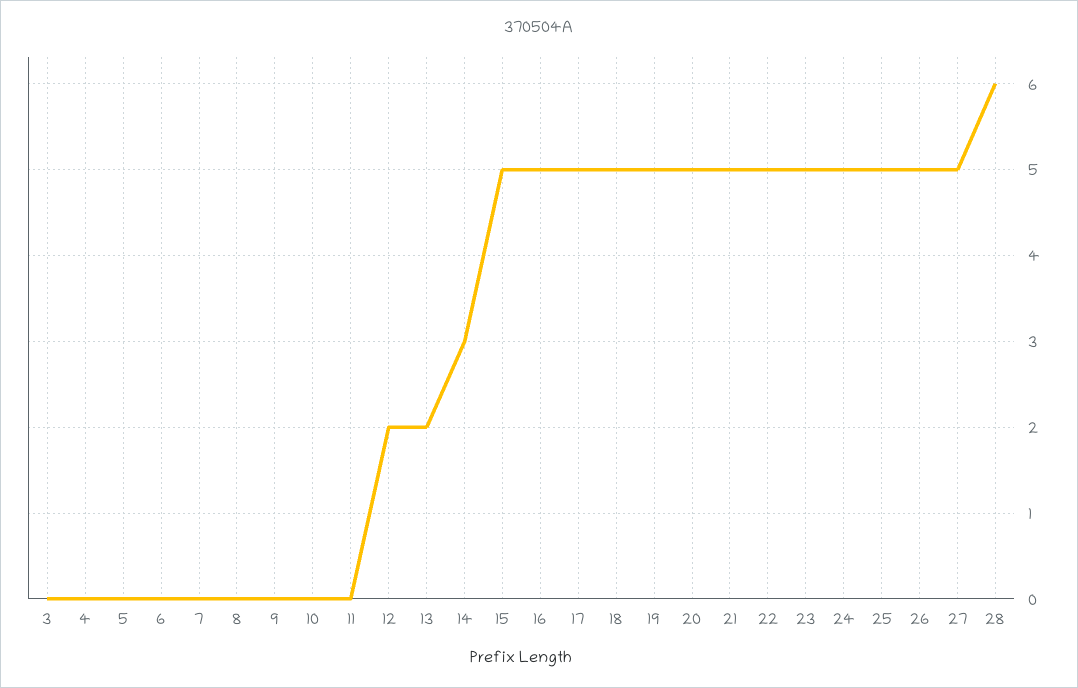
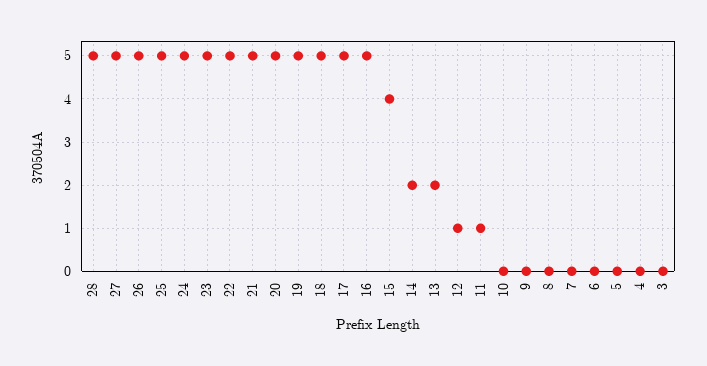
11: 0 -> 1
12: 2 -> 1
14: 3 -> 2
15: 5 -> 4
28: 6 -> 5

